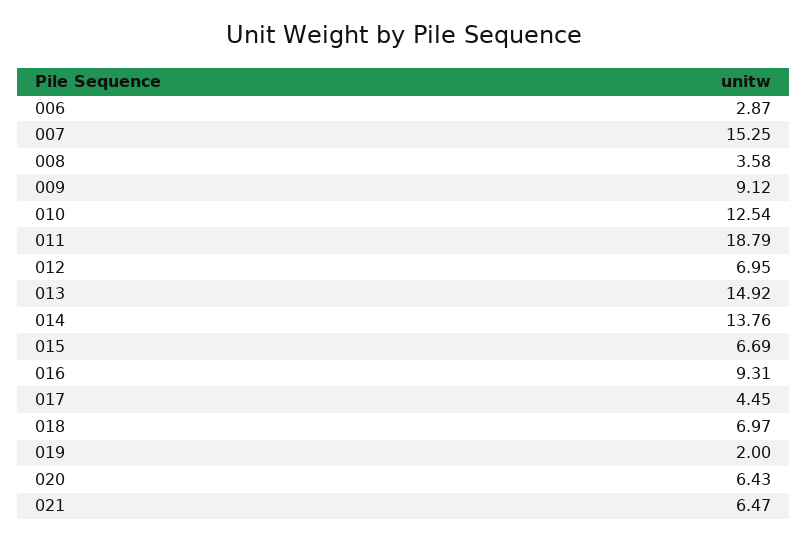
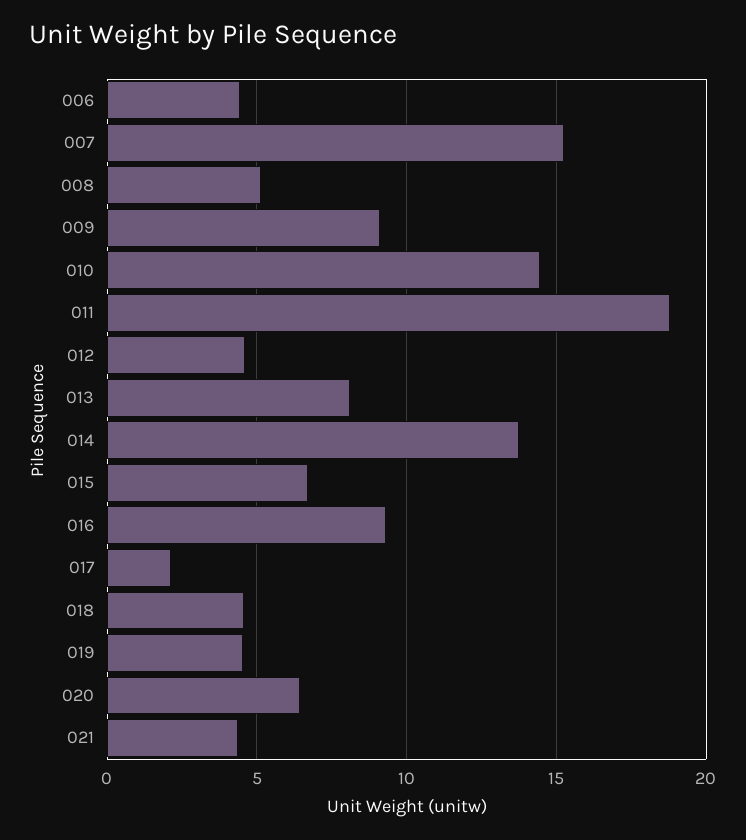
006: 2.87 -> 4.5
008: 3.58 -> 5
010: 12.54 -> 14.5
012: 6.95 -> 4.5
013: 14.92 -> 8
017: 4.45 -> 2
018: 6.97 -> 4.5
019: 2 -> 4.5
021: 6.47 -> 4.5

